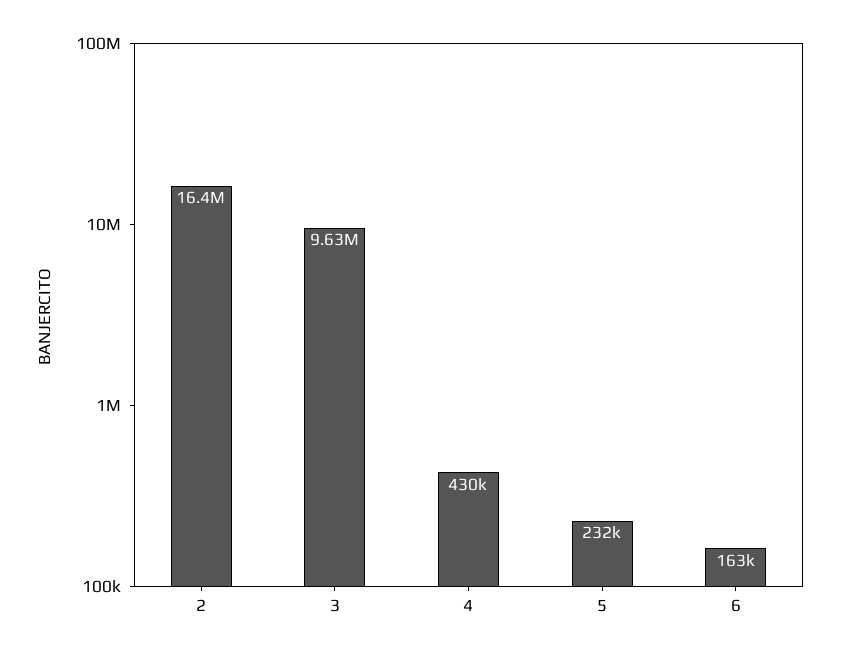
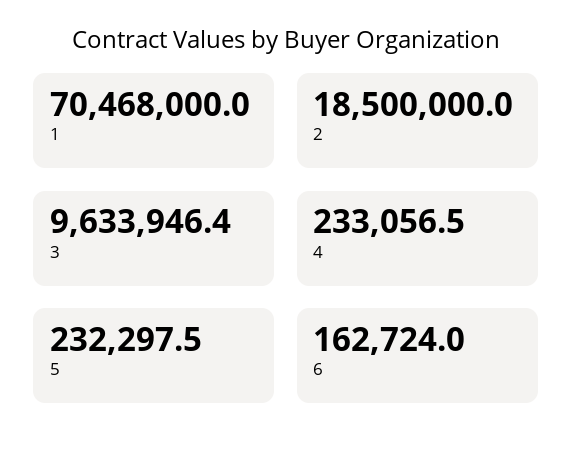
2: 16400000 -> 18500000
4: 430000 -> 233056.5
1: none -> 70468000

